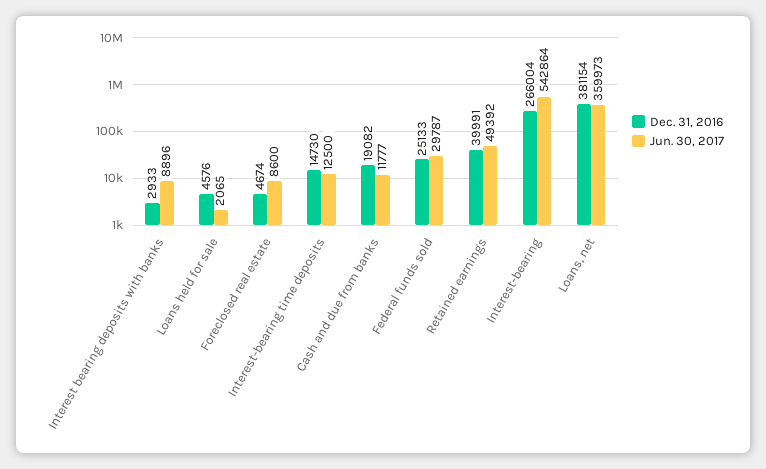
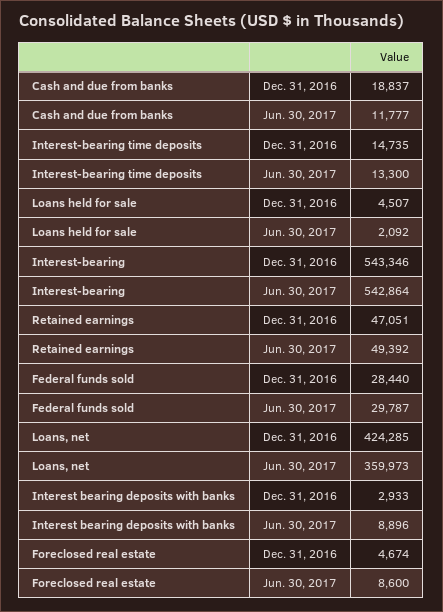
Dec. 31, 2016, Loans held for sale: 4576 -> 4507
Jun. 30, 2017, Loans held for sale: 2065 -> 2092
Dec. 31, 2016, Interest-bearing time deposits: 14730 -> 14735
Jun. 30, 2017, Interest-bearing time deposits: 12500 -> 13300
Dec. 31, 2016, Cash and due from banks: 19082 -> 18837
Dec. 31, 2016, Federal funds sold: 25133 -> 28440
Dec. 31, 2016, Retained earnings: 39991 -> 47051
Dec. 31, 2016, Interest-bearing: 266004 -> 543346
Dec. 31, 2016, Loans, net: 381154 -> 424285

